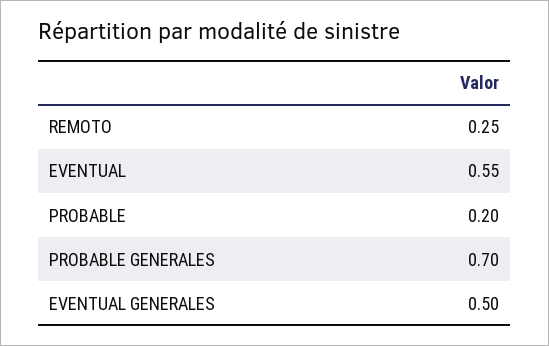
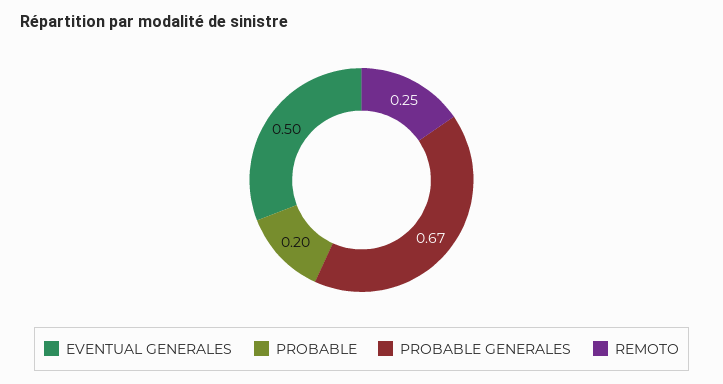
EVENTUAL: 0.55 -> none
PROBABLE GENERALES: 0.7 -> 0.67

